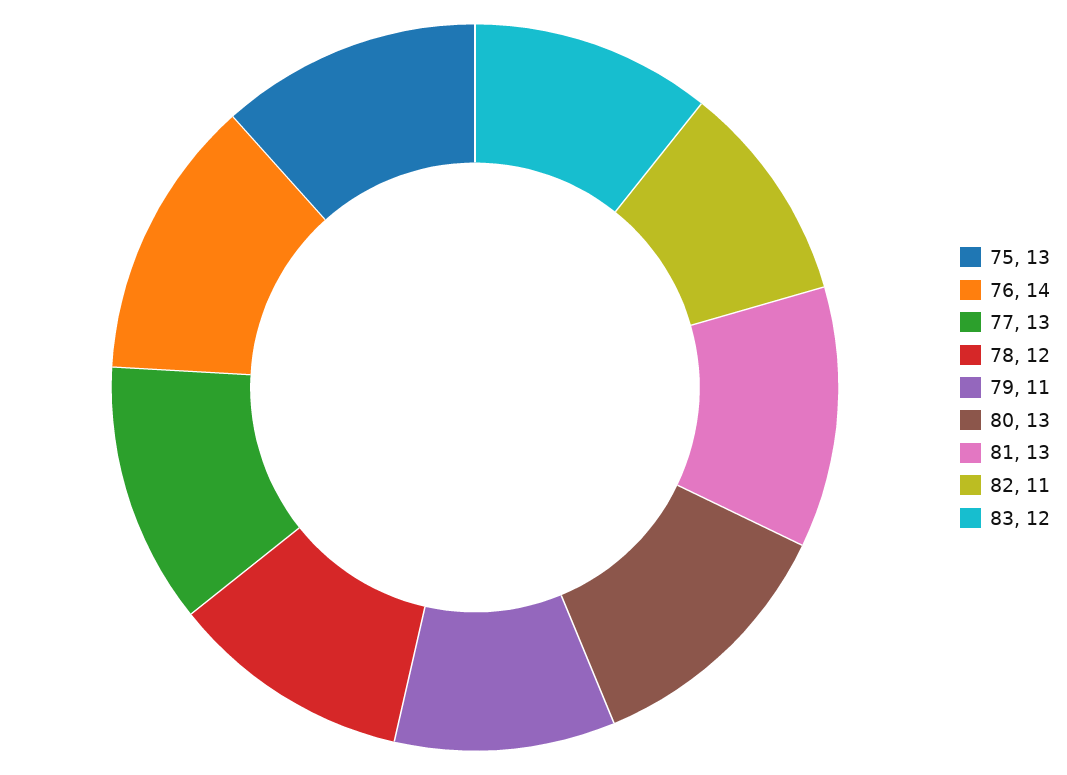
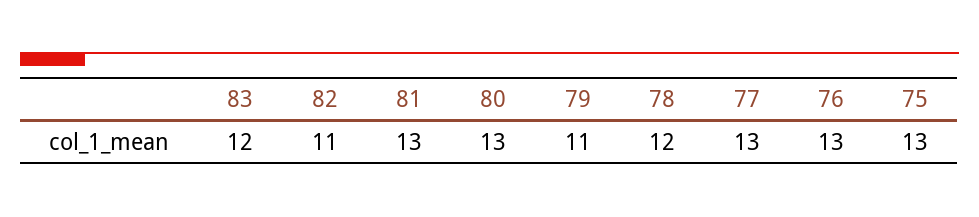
76: 14 -> 13

